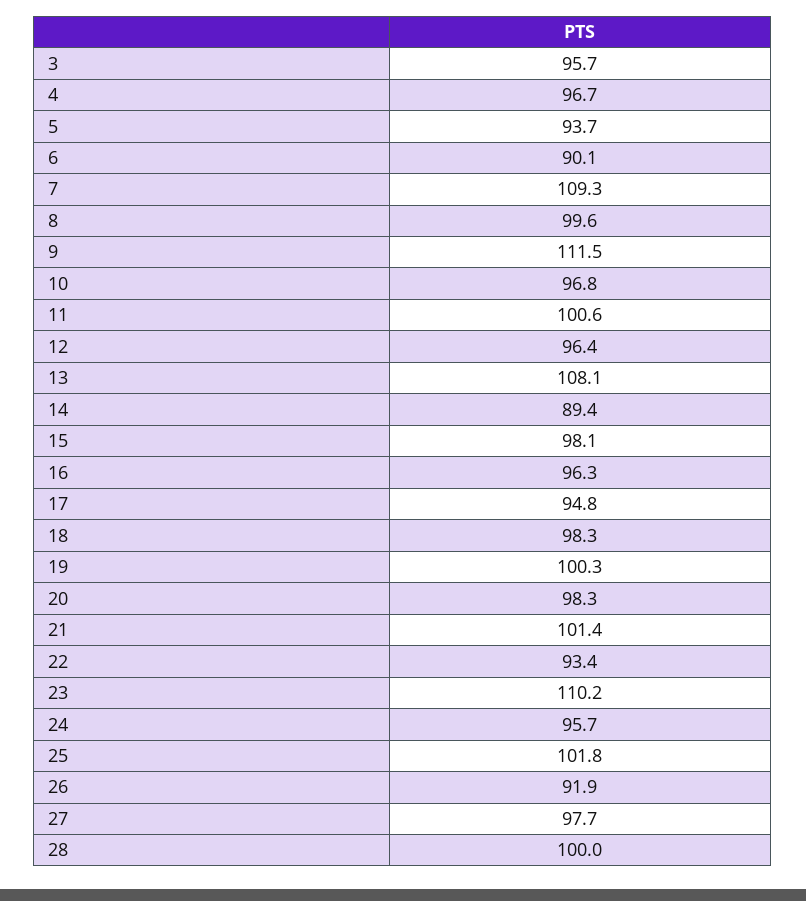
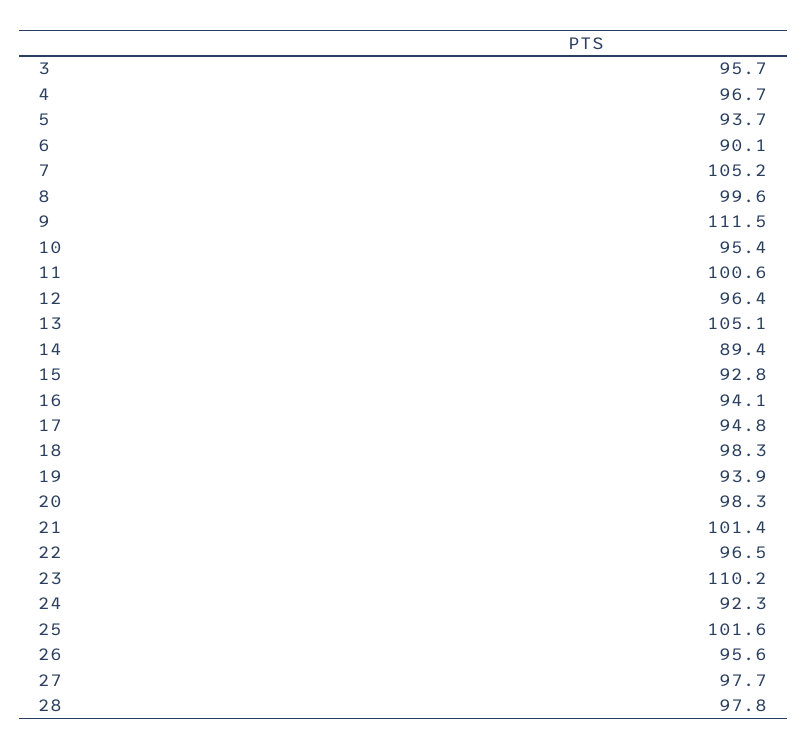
7: 109.3 -> 105.2
10: 96.8 -> 95.4
13: 108.1 -> 105.1
15: 98.1 -> 92.8
16: 96.3 -> 94.1
19: 100.3 -> 93.9
22: 93.4 -> 96.5
24: 95.7 -> 92.3
25: 101.8 -> 101.6
26: 91.9 -> 95.6
28: 100 -> 97.8

